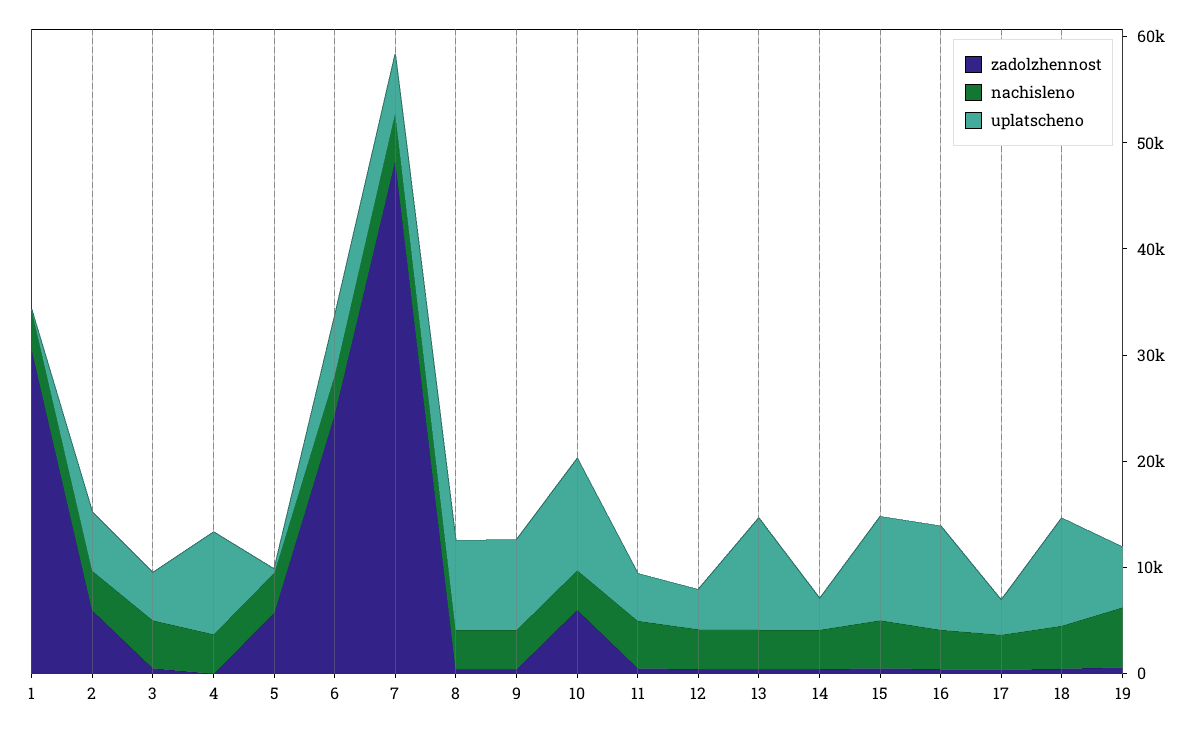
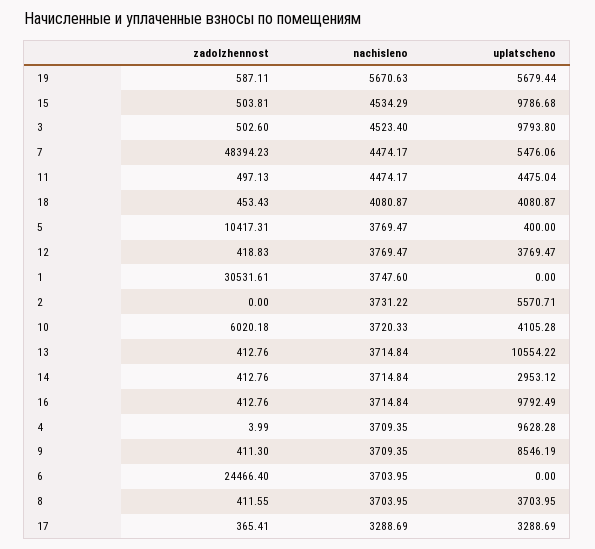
zadolzhennost, 2: 6000 -> 0
uplatscheno, 3: 4000 -> 9793.8
zadolzhennost, 5: 6000 -> 10417.31
uplatscheno, 6: 6000 -> 0
uplatscheno, 8: 8000 -> 3703.95
uplatscheno, 10: 10000 -> 4105.28
uplatscheno, 18: 10000 -> 4080.87

